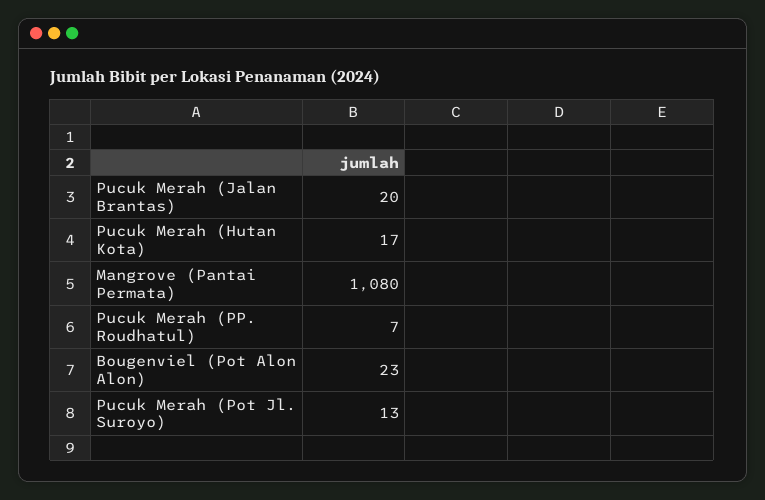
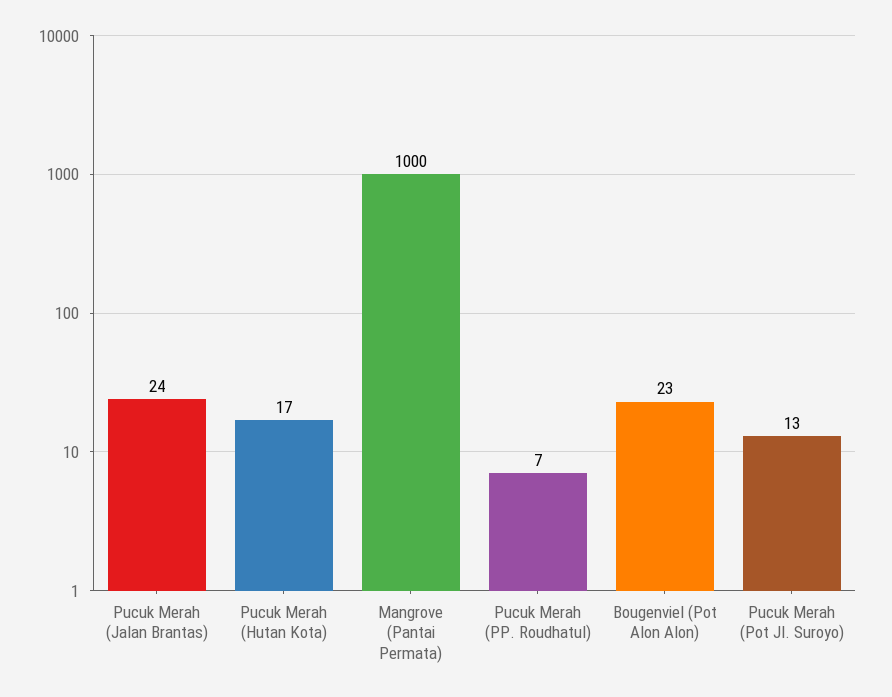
Pucuk Merah (Jalan Brantas): 20 -> 24
Mangrove (Pantai Permata): 1080 -> 1000

